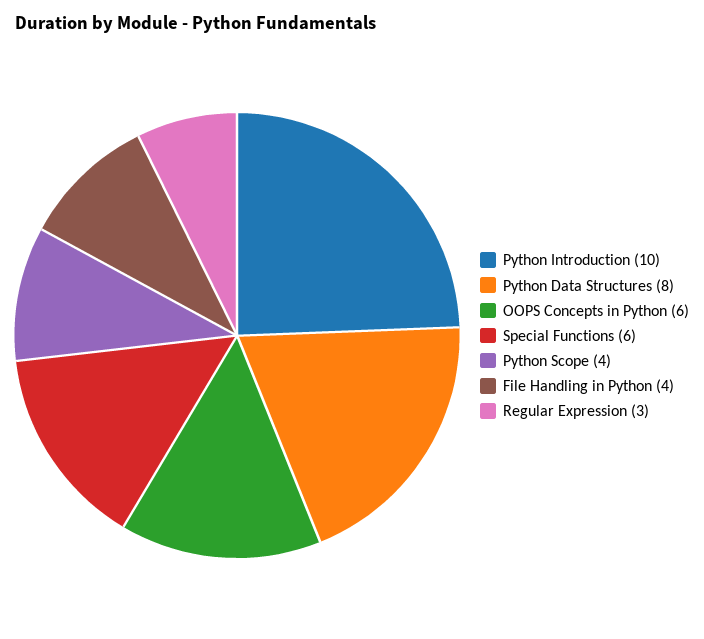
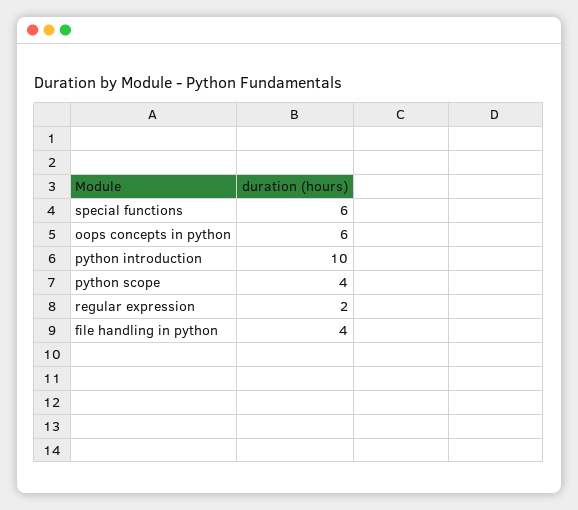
Python Data Structures: 8 -> none
Regular Expression: 3 -> 2

